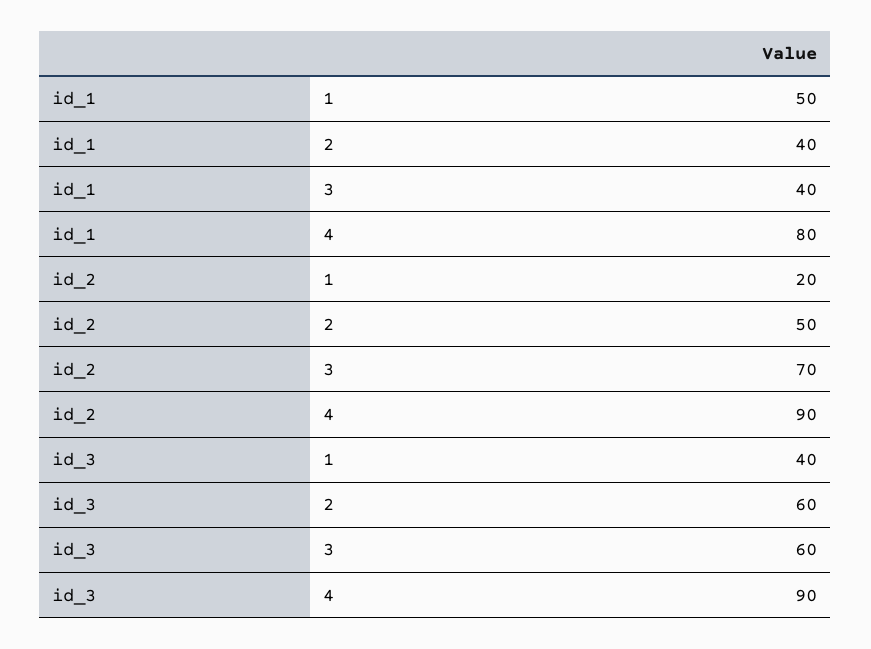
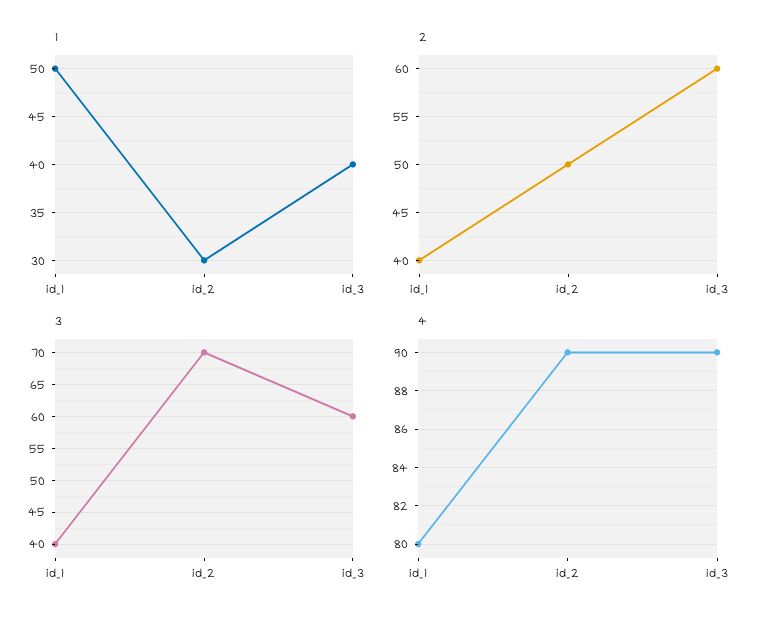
1, id_2: 20 -> 30

